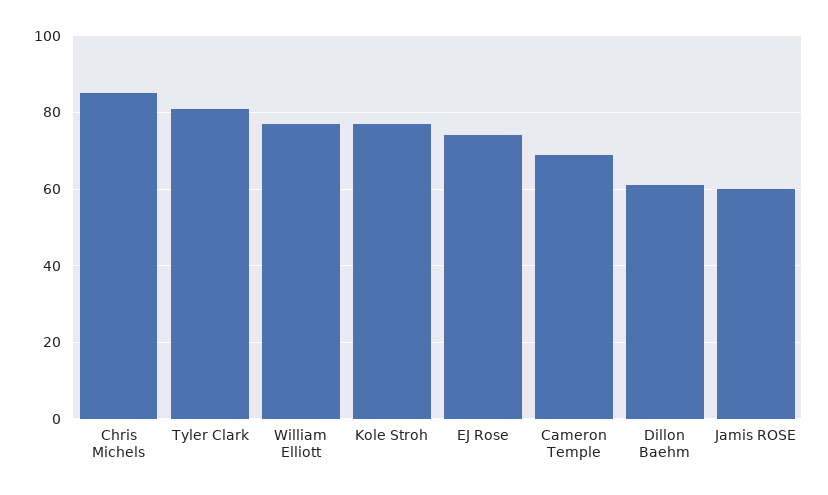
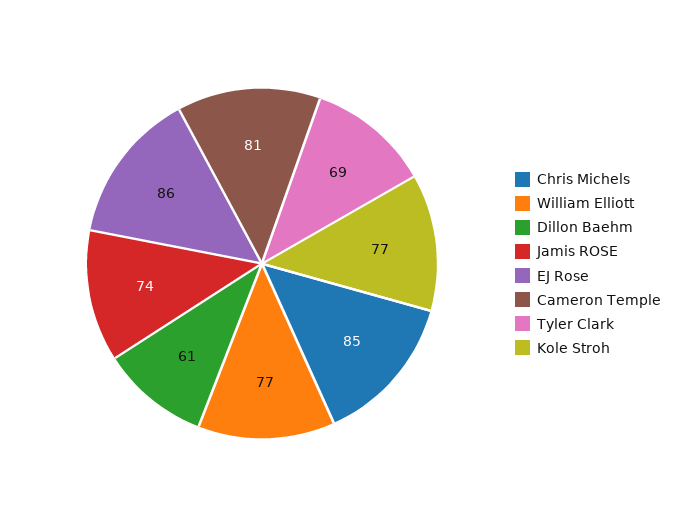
Tyler Clark: 80 -> 69
EJ Rose: 75 -> 86
Cameron Temple: 70 -> 81
Jamis ROSE: 60 -> 74

